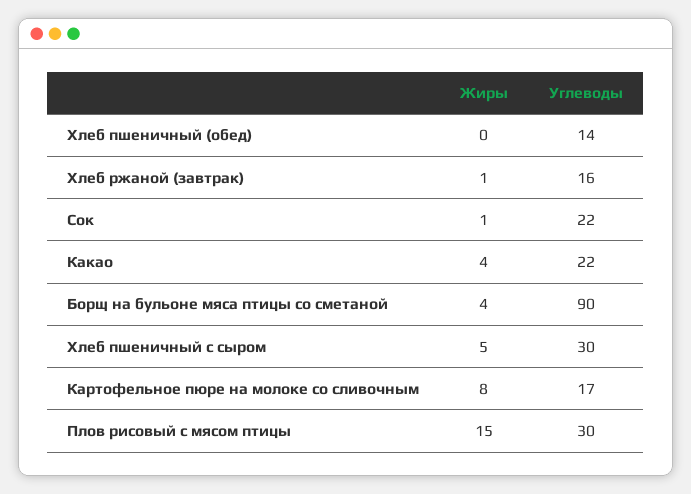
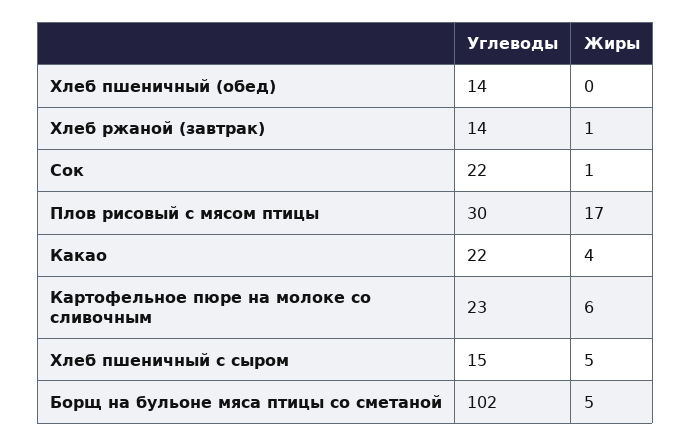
Углеводы, Хлеб ржаной (завтрак): 16 -> 14
Жиры, Борщ на бульоне мяса птицы со сметаной: 4 -> 5
Углеводы, Борщ на бульоне мяса птицы со сметаной: 90 -> 102
Углеводы, Хлеб пшеничный с сыром: 30 -> 15
Жиры, Картофельное пюре на молоке со сливочным: 8 -> 6
Углеводы, Картофельное пюре на молоке со сливочным: 17 -> 23
Жиры, Плов рисовый с мясом птицы: 15 -> 17

